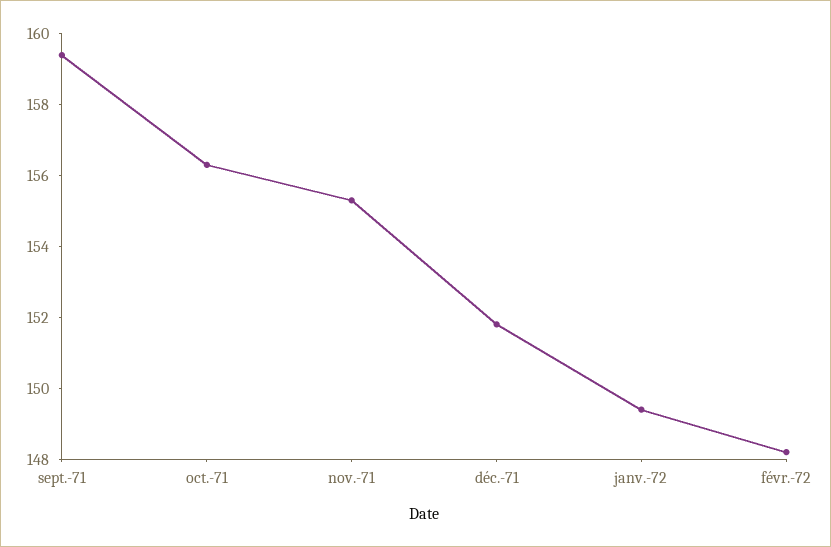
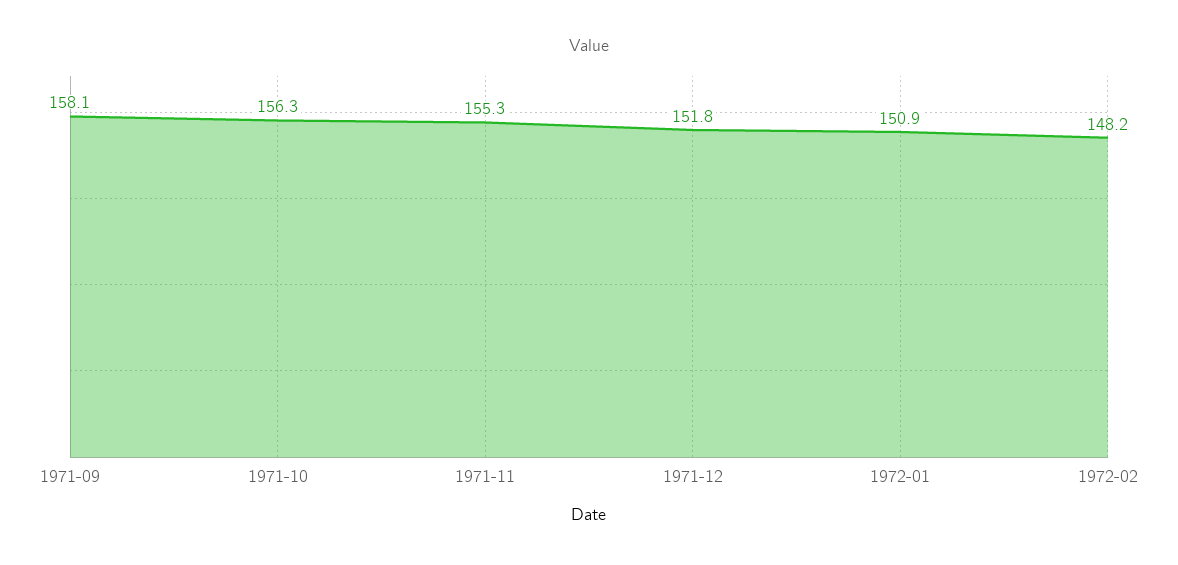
sept.-71: 159.5 -> 158.1
janv.-72: 149.5 -> 150.9

